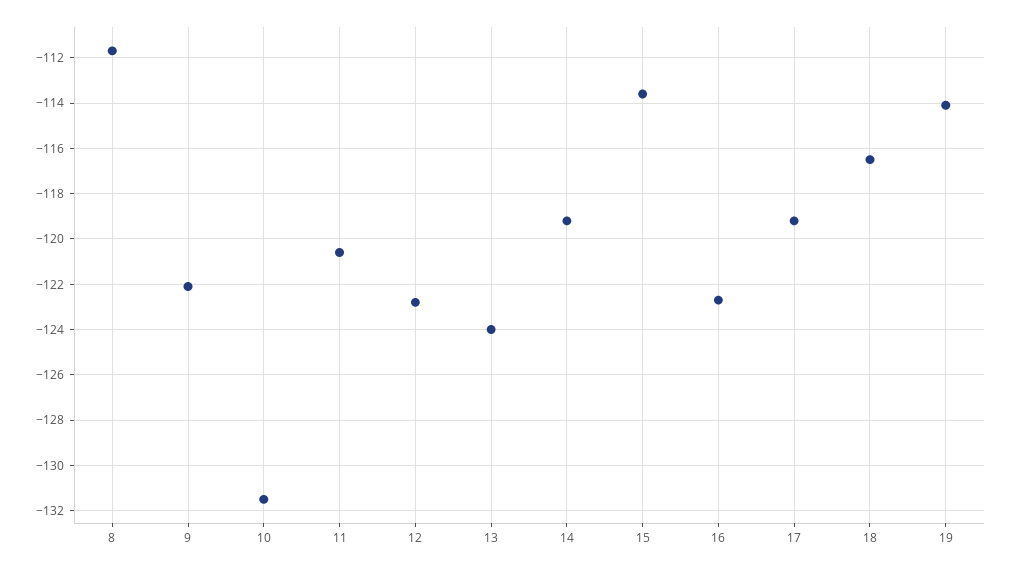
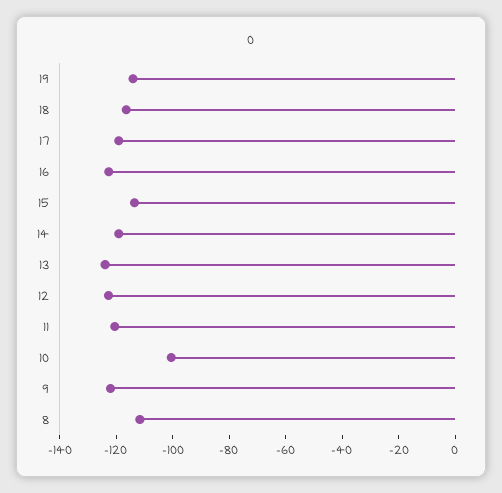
10: -131.5 -> -100

